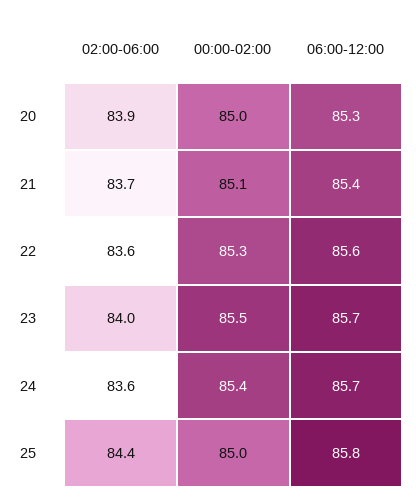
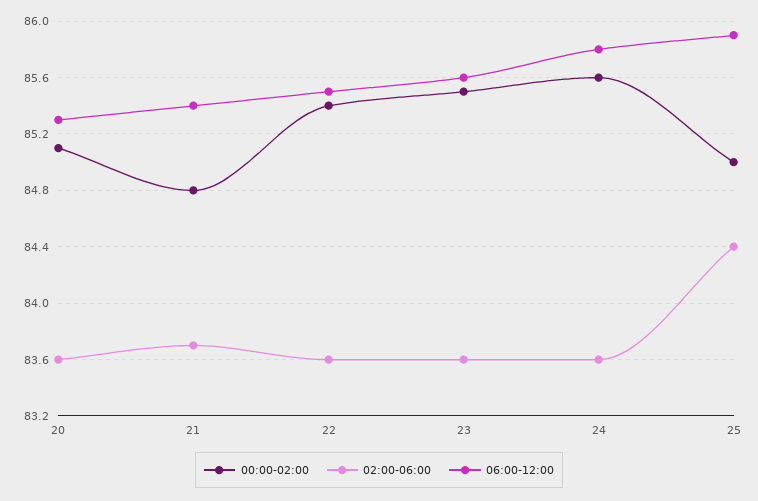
02:00-06:00, 20: 83.9 -> 83.6
00:00-02:00, 20: 85 -> 85.1
00:00-02:00, 21: 85.1 -> 84.8
00:00-02:00, 22: 85.3 -> 85.4
06:00-12:00, 22: 85.6 -> 85.5
02:00-06:00, 23: 84 -> 83.6
06:00-12:00, 23: 85.7 -> 85.6
00:00-02:00, 24: 85.4 -> 85.6
06:00-12:00, 24: 85.7 -> 85.8
06:00-12:00, 25: 85.8 -> 85.9

